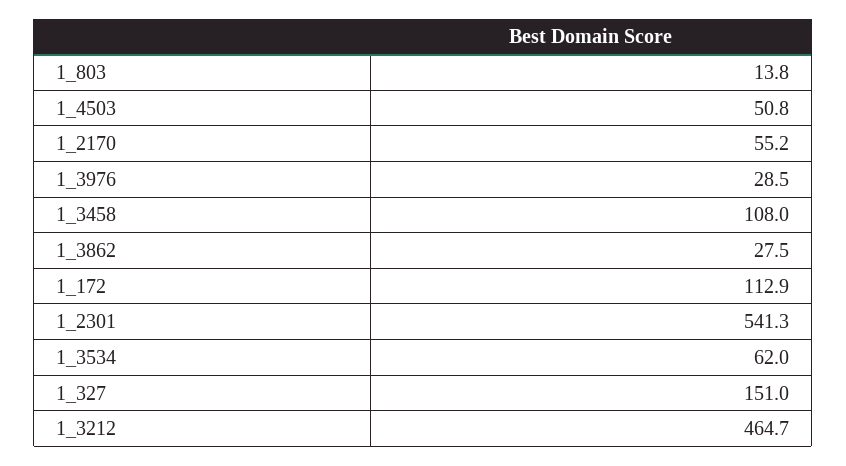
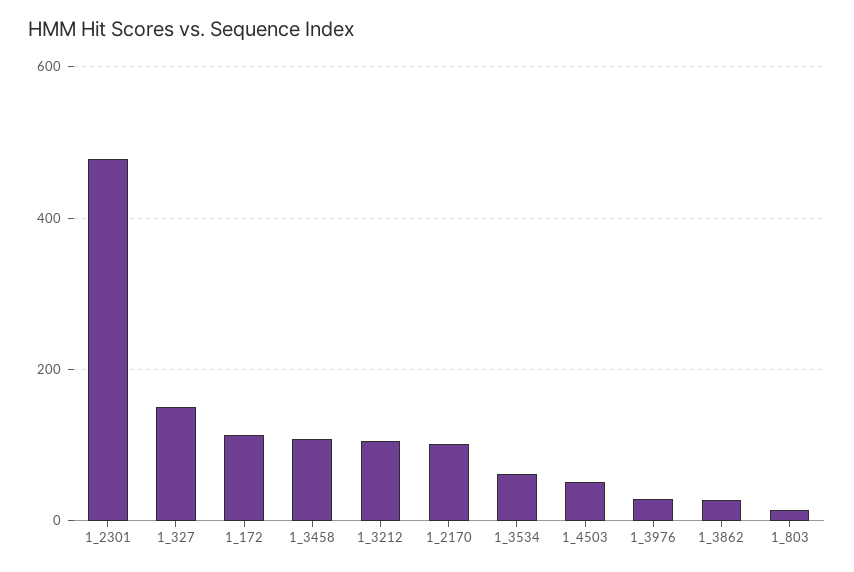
1_2170: 55.2 -> 100
1_2301: 541.3 -> 480
1_3212: 464.7 -> 100

